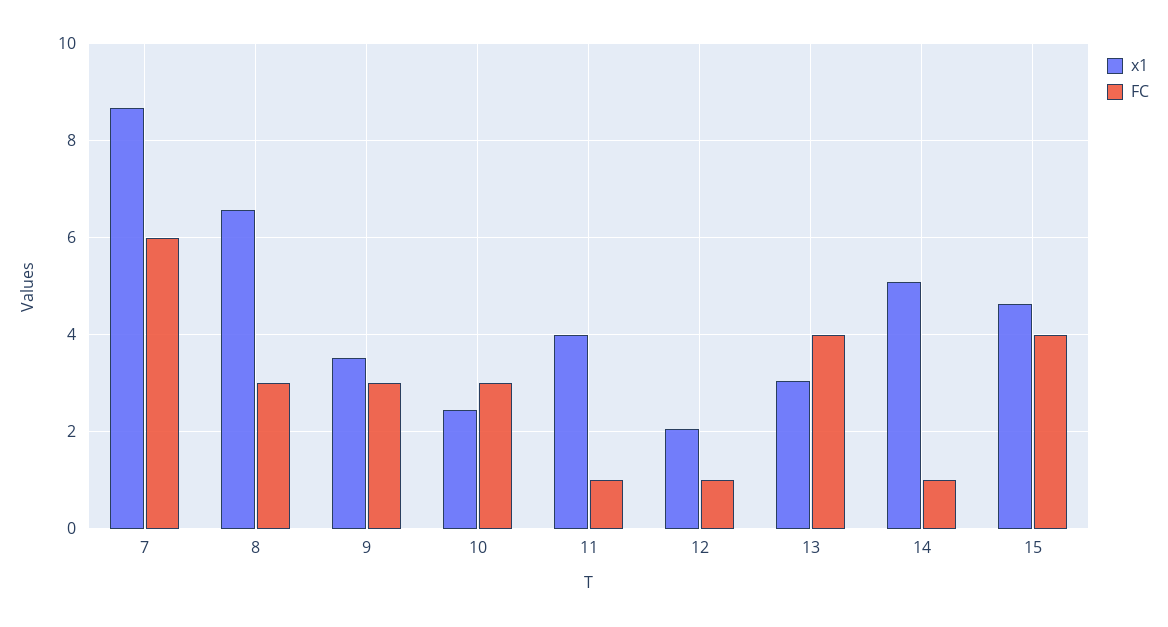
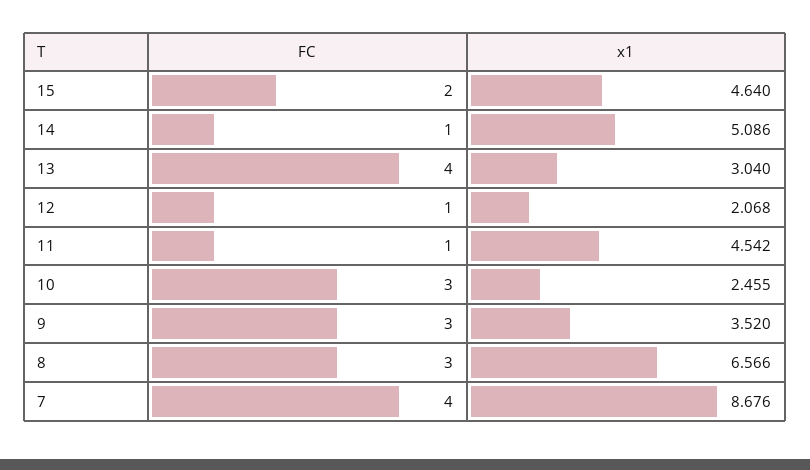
FC, 7: 6 -> 4
x1, 11: 4 -> 4.542
FC, 15: 4 -> 2

